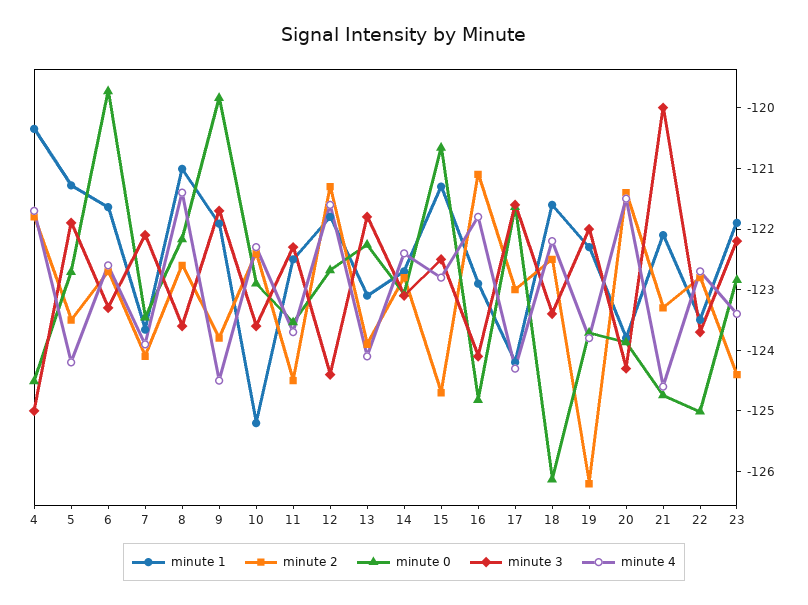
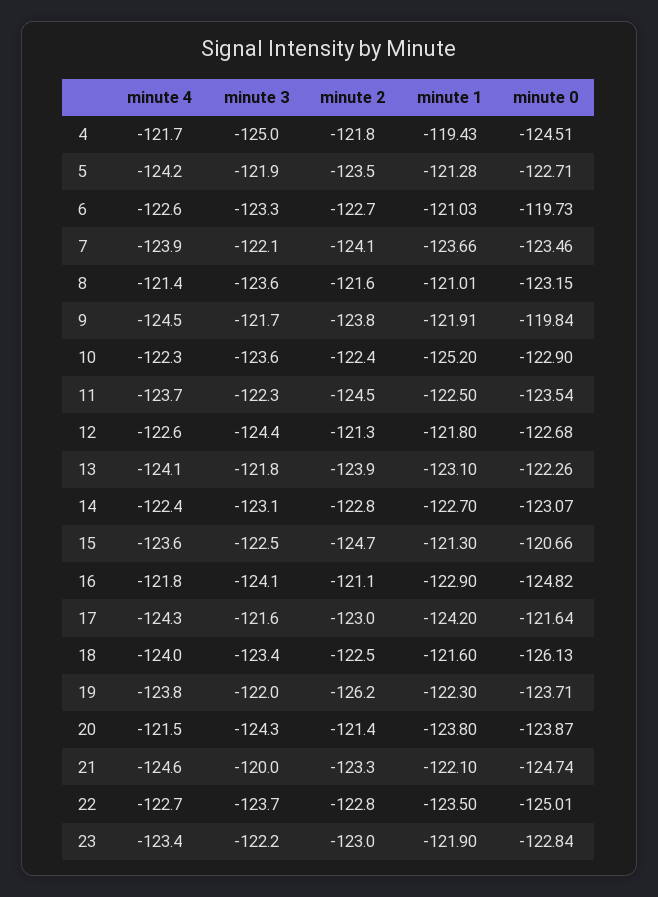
minute 1, 4: -120.4 -> -119.43
minute 1, 6: -121.6 -> -121.03
minute 2, 8: -122.6 -> -121.6
minute 0, 8: -122.2 -> -123.15
minute 4, 12: -121.6 -> -122.6
minute 4, 15: -122.8 -> -123.6
minute 4, 18: -122.2 -> -124
minute 2, 23: -124.4 -> -123

